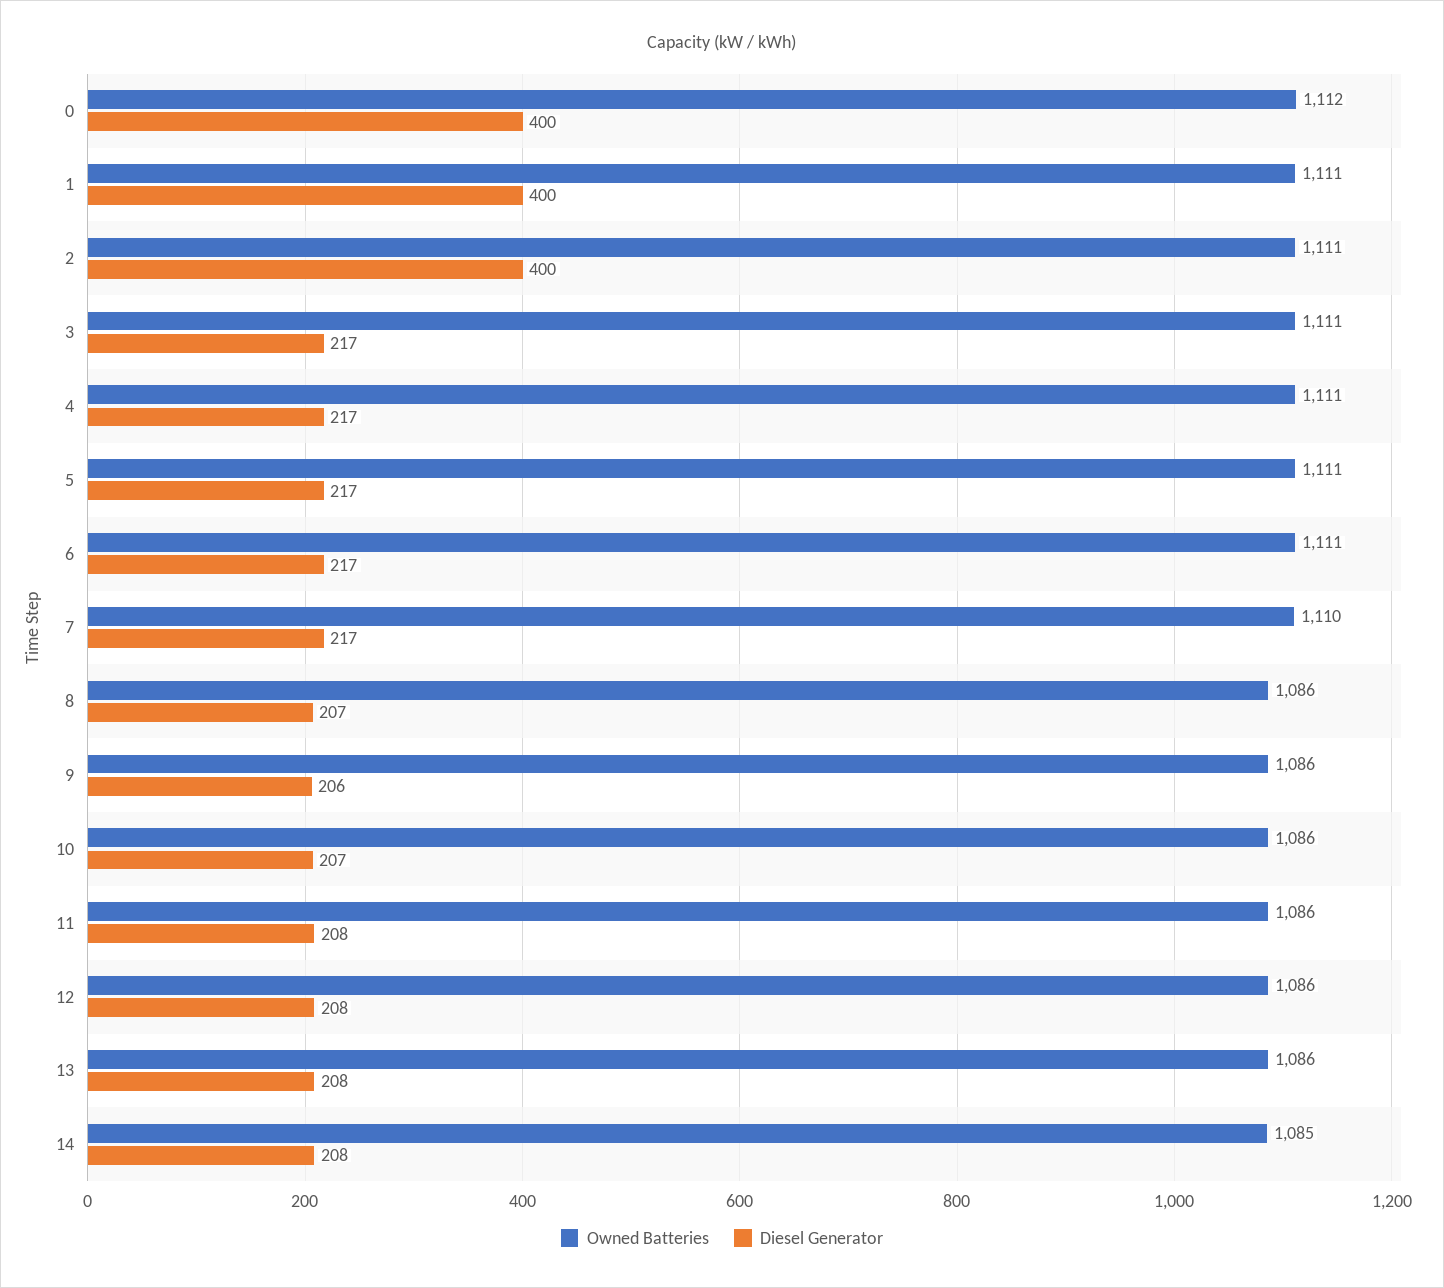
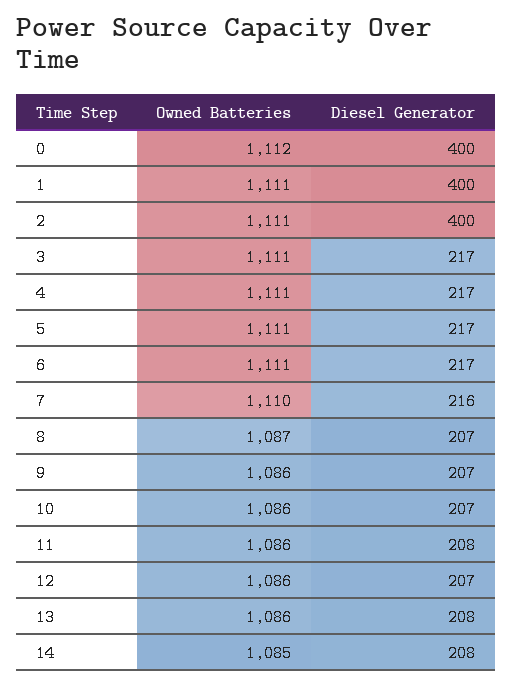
Diesel Generator, 7: 217 -> 216
Owned Batteries, 8: 1086 -> 1087
Diesel Generator, 9: 206 -> 207
Diesel Generator, 12: 208 -> 207

